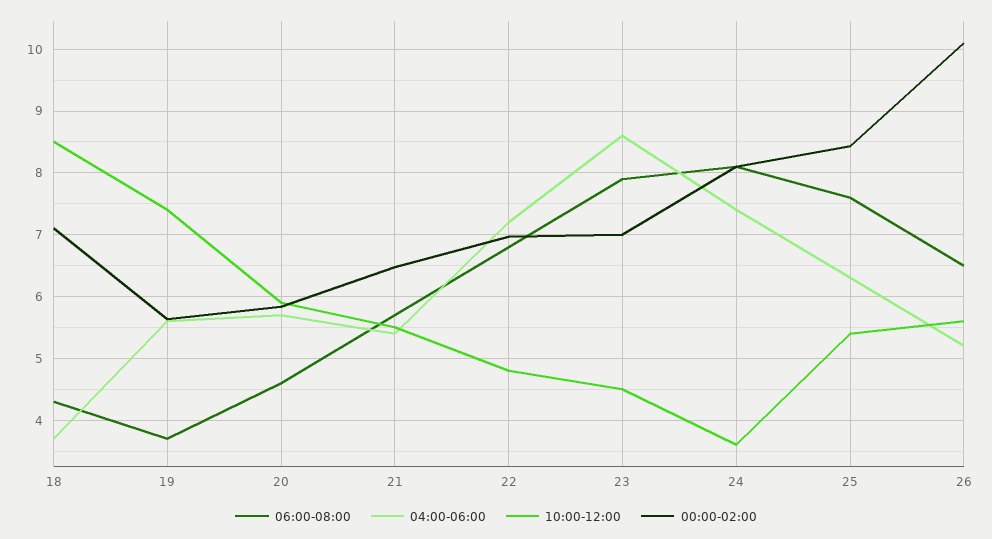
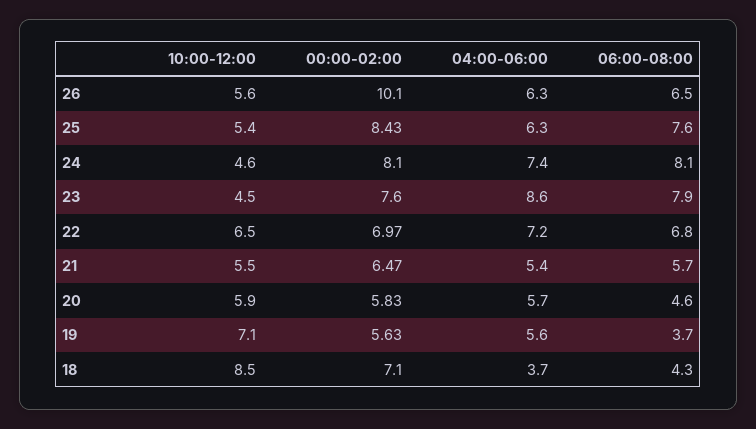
10:00-12:00, 19: 7.4 -> 7.1
10:00-12:00, 22: 4.8 -> 6.5
00:00-02:00, 23: 7 -> 7.6
10:00-12:00, 24: 3.6 -> 4.6
04:00-06:00, 26: 5.2 -> 6.3

